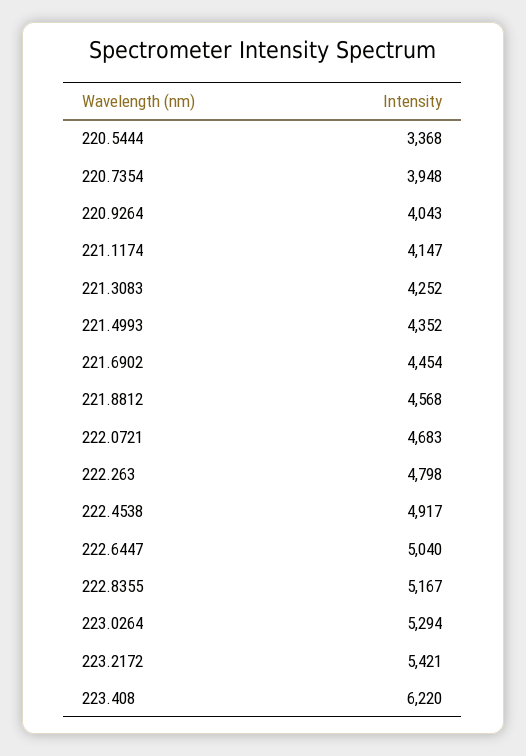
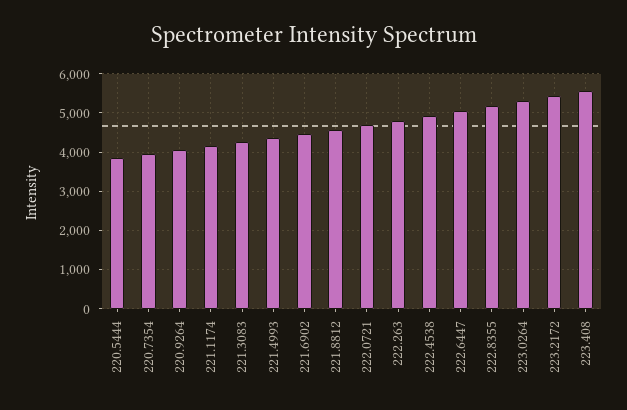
220.5444: 3368 -> 3800
223.408: 6220 -> 5600

